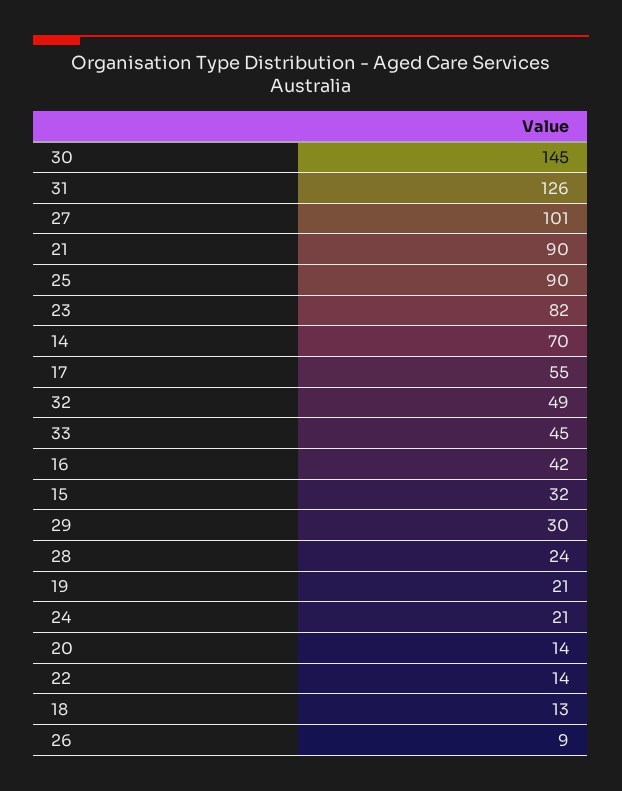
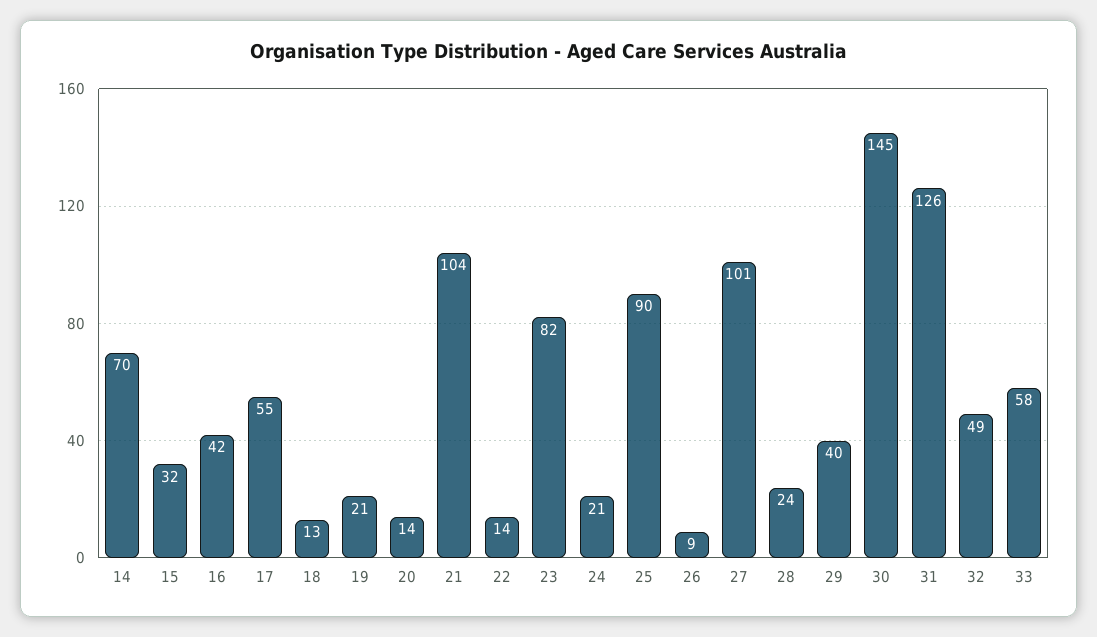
21: 90 -> 104
33: 45 -> 58
29: 30 -> 40

